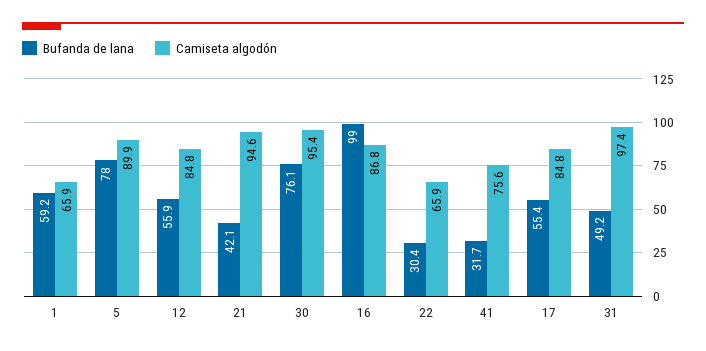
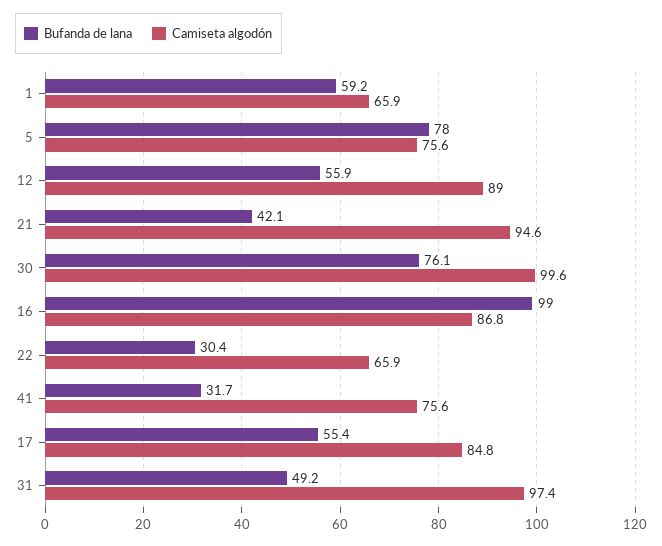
Camiseta algodón, 5: 89.9 -> 75.6
Camiseta algodón, 12: 84.8 -> 89
Camiseta algodón, 30: 95.4 -> 99.6

